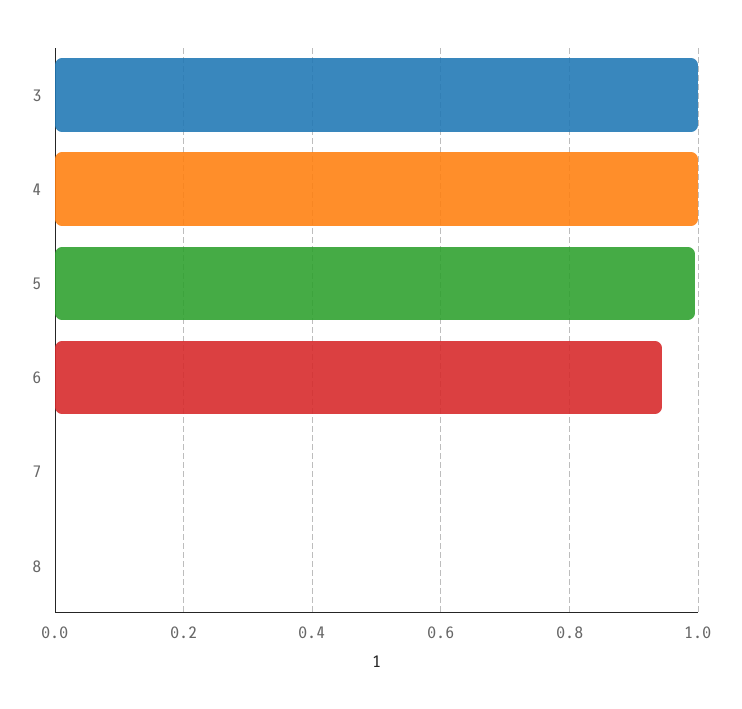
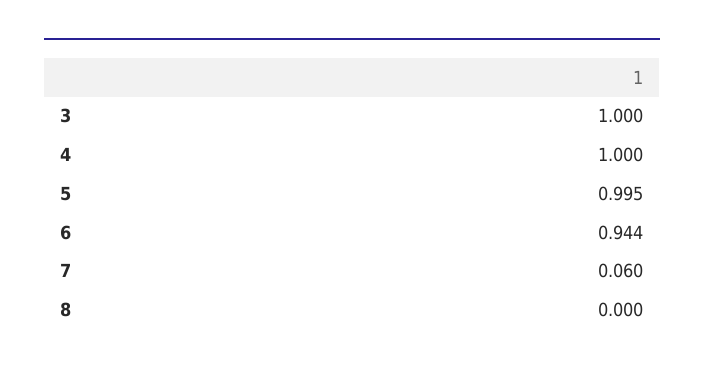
7: 0 -> 0.06

